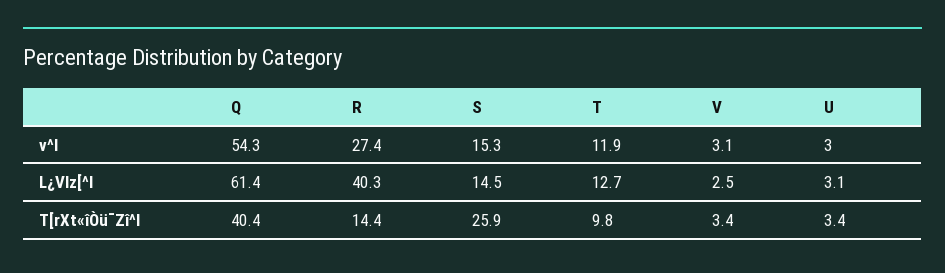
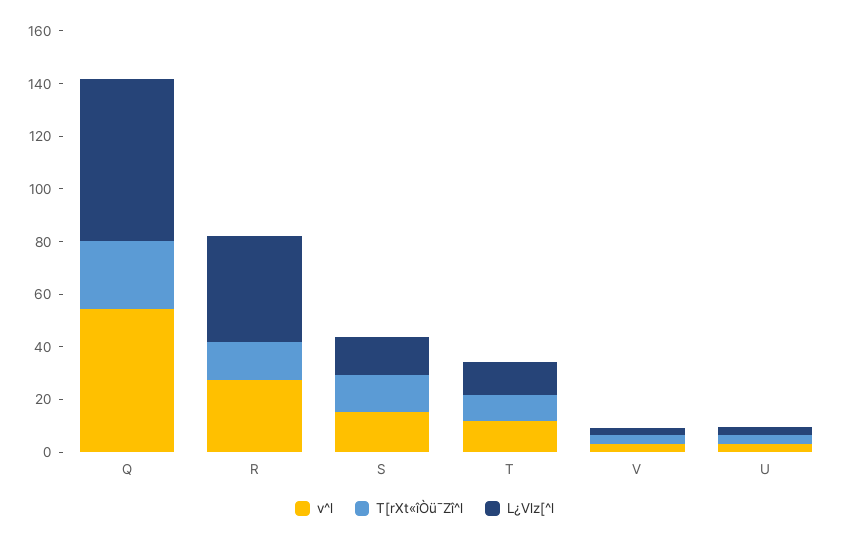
T[rXt«îÒü¯Zî^l, Q: 40.4 -> 25
T[rXt«îÒü¯Zî^l, S: 25.9 -> 15

